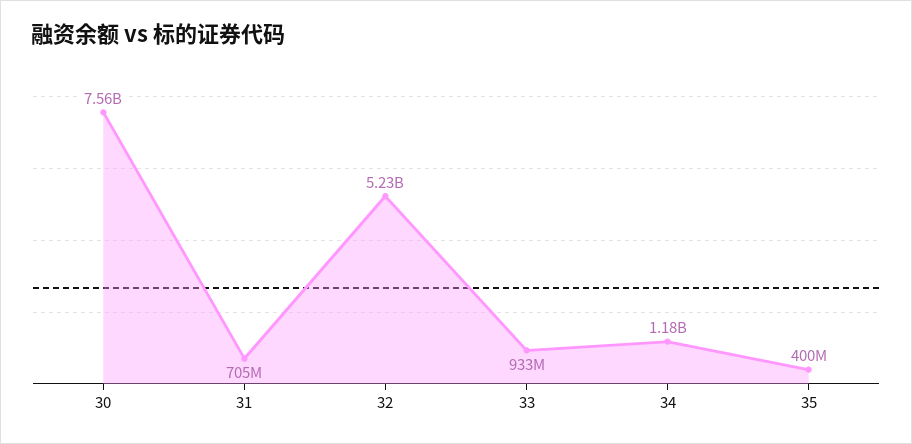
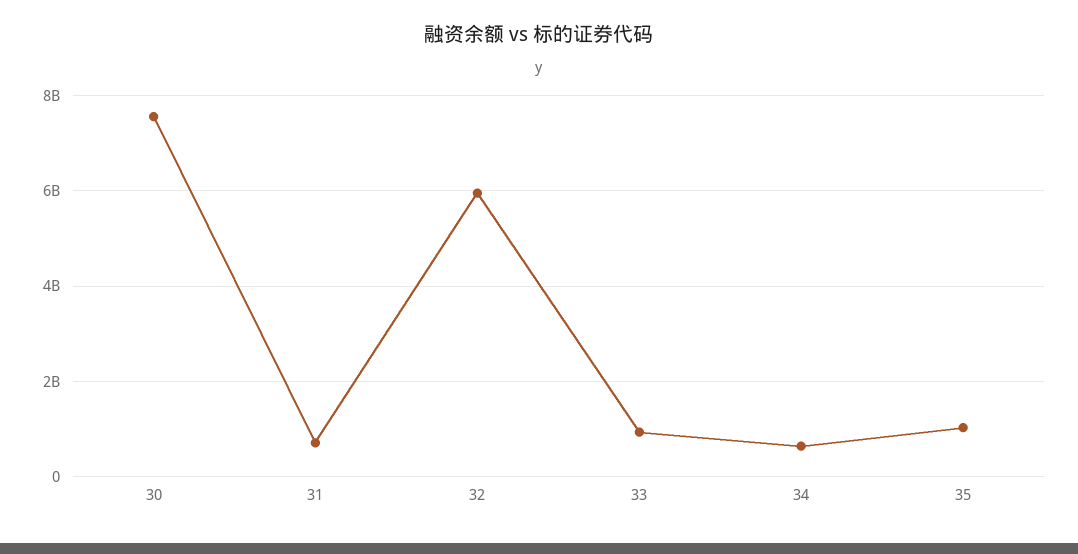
32: 5230000000 -> 6000000000
34: 1180000000 -> 600000000
35: 400000000 -> 1000000000

